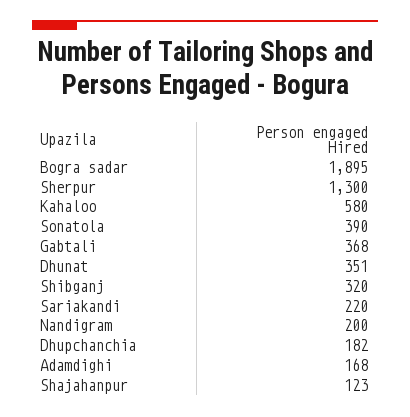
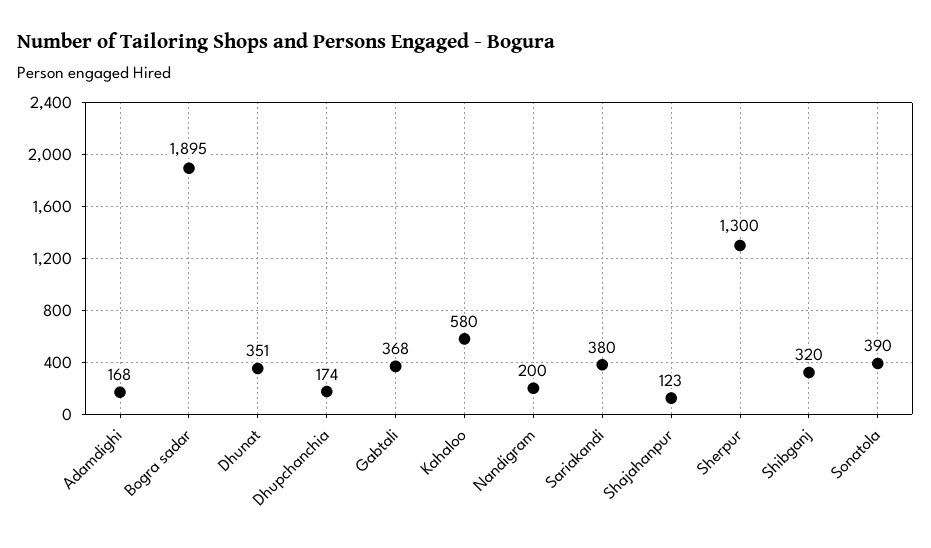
Sariakandi: 220 -> 380
Dhupchanchia: 182 -> 174

